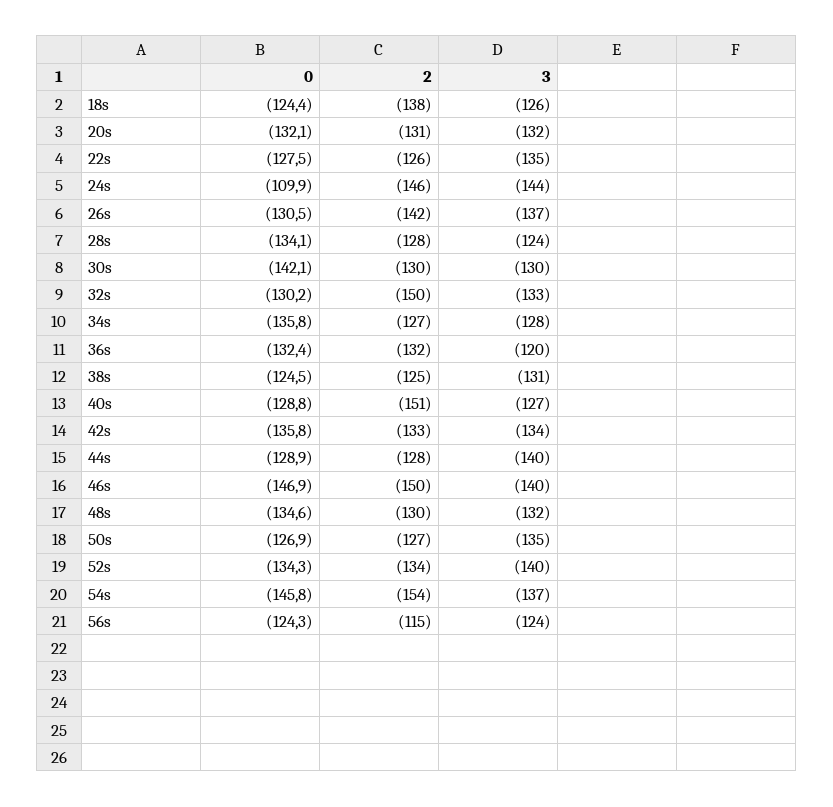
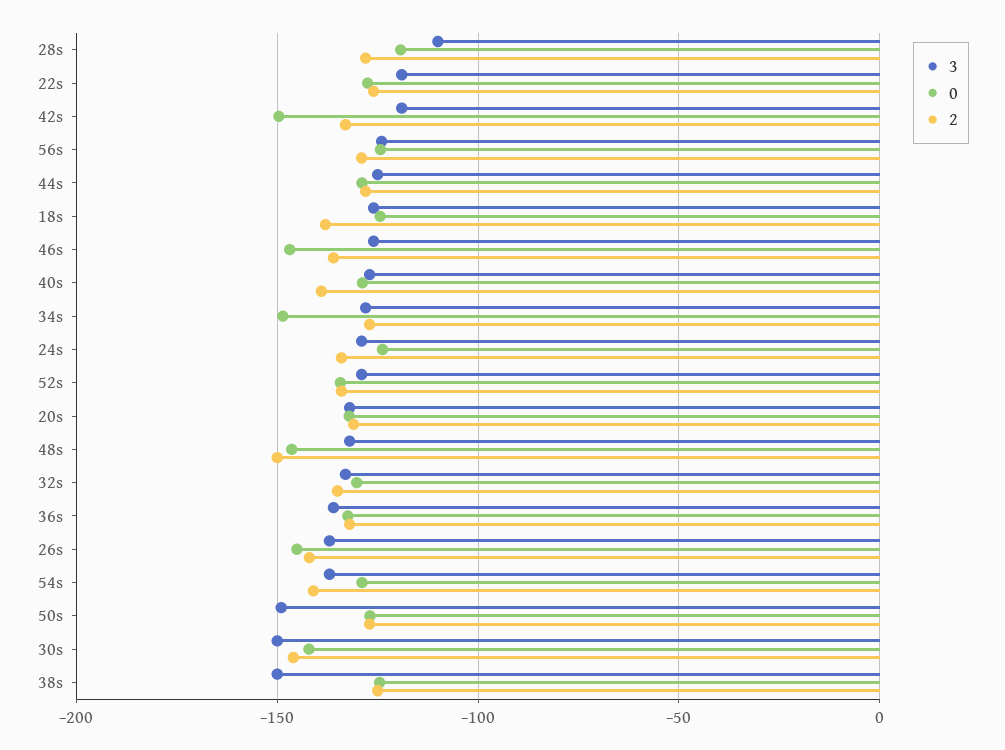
3, 22s: -135 -> -120
0, 24s: -109.9 -> -125
2, 24s: -146 -> -135
3, 24s: -144 -> -130
0, 26s: -130.5 -> -145
0, 28s: -134.1 -> -120
3, 28s: -124 -> -110
2, 30s: -130 -> -145
3, 30s: -130 -> -150
2, 32s: -150 -> -135
0, 34s: -135.8 -> -150
3, 36s: -120 -> -135
3, 38s: -131 -> -150
2, 40s: -151 -> -140
0, 42s: -135.8 -> -150
3, 42s: -134 -> -120
3, 44s: -140 -> -125
2, 46s: -150 -> -135
3, 46s: -140 -> -125
0, 48s: -134.6 -> -145
2, 48s: -130 -> -150
3, 50s: -135 -> -150
3, 52s: -140 -> -130
0, 54s: -145.8 -> -130
2, 54s: -154 -> -140
2, 56s: -115 -> -130

